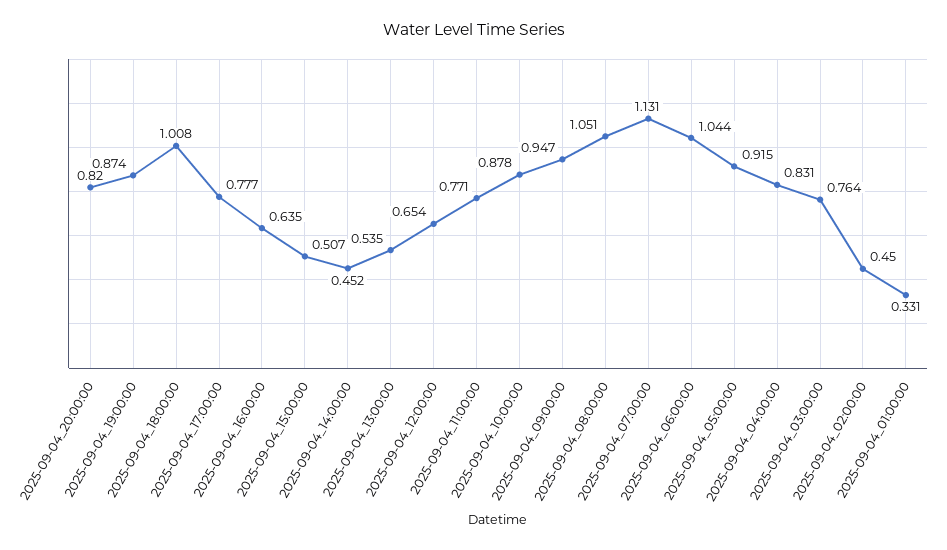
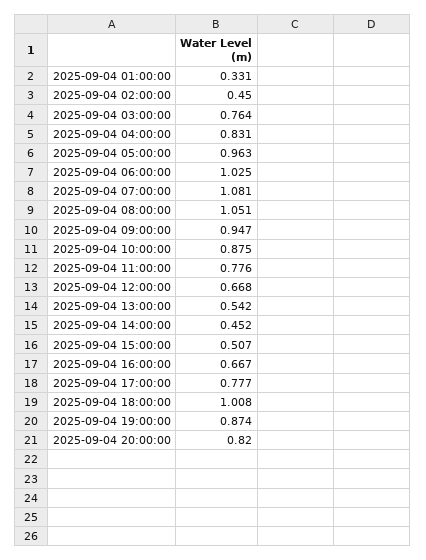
2025-09-04_16:00:00: 0.635 -> 0.667
2025-09-04_13:00:00: 0.535 -> 0.542
2025-09-04_12:00:00: 0.654 -> 0.668
2025-09-04_11:00:00: 0.771 -> 0.776
2025-09-04_10:00:00: 0.878 -> 0.875
2025-09-04_07:00:00: 1.131 -> 1.081
2025-09-04_06:00:00: 1.044 -> 1.025
2025-09-04_05:00:00: 0.915 -> 0.963

